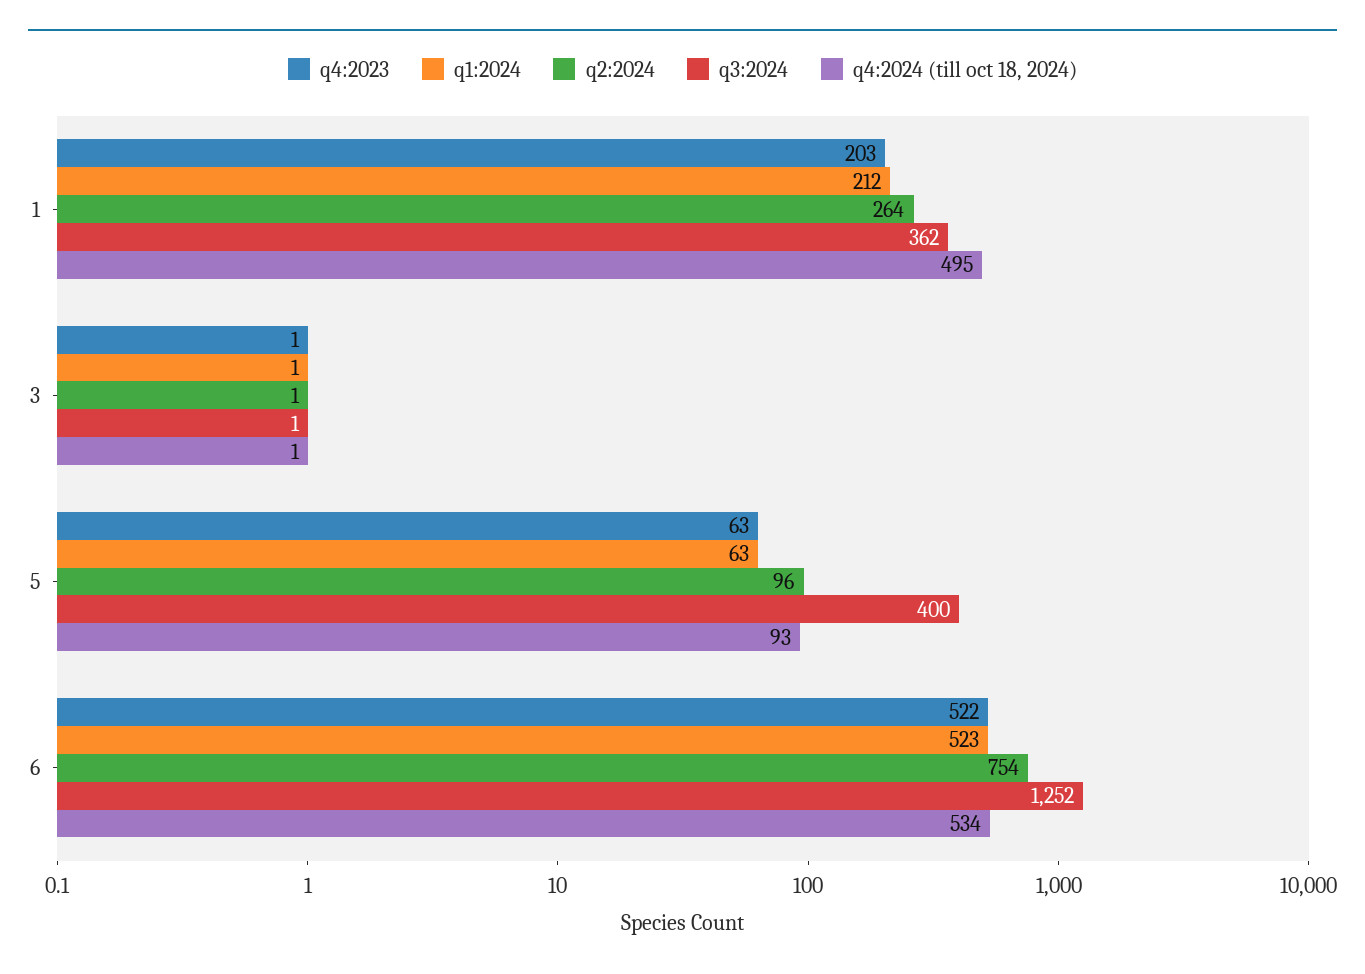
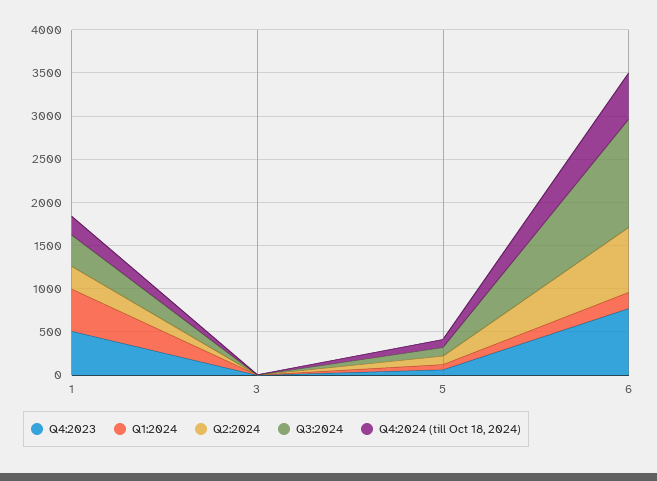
q4:2023, 1: 203 -> 500
q1:2024, 1: 212 -> 500
q4:2024 (till oct 18, 2024), 1: 495 -> 200
q3:2024, 5: 400 -> 100
q4:2023, 6: 522 -> 800
q1:2024, 6: 523 -> 200

